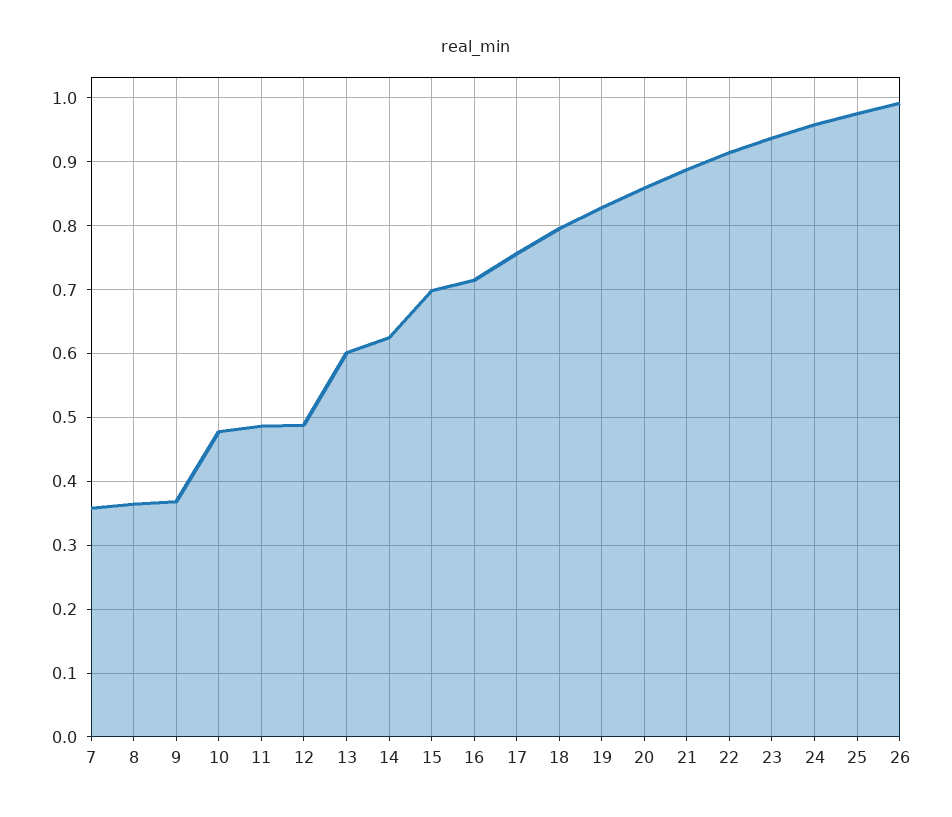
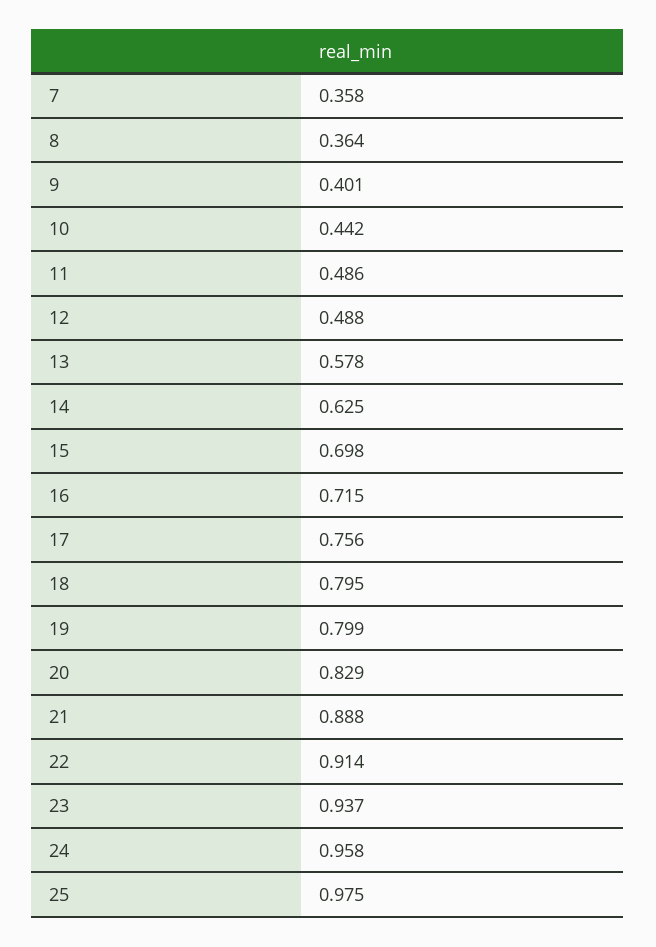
9: 0.37 -> 0.401
10: 0.48 -> 0.442
13: 0.6 -> 0.578
19: 0.83 -> 0.799
20: 0.86 -> 0.829
26: 0.99 -> none

